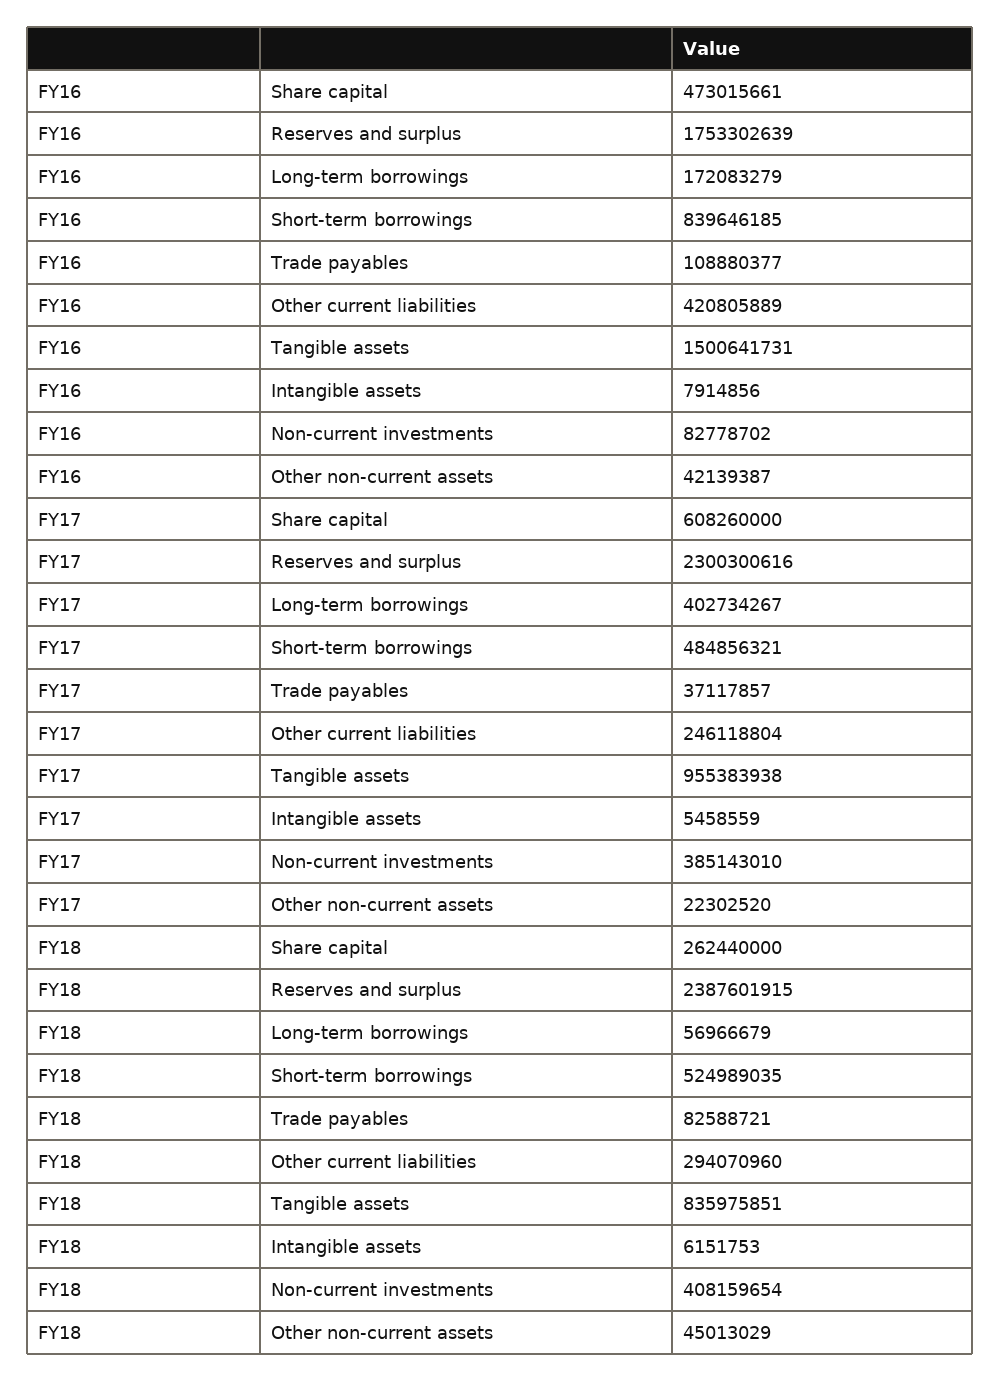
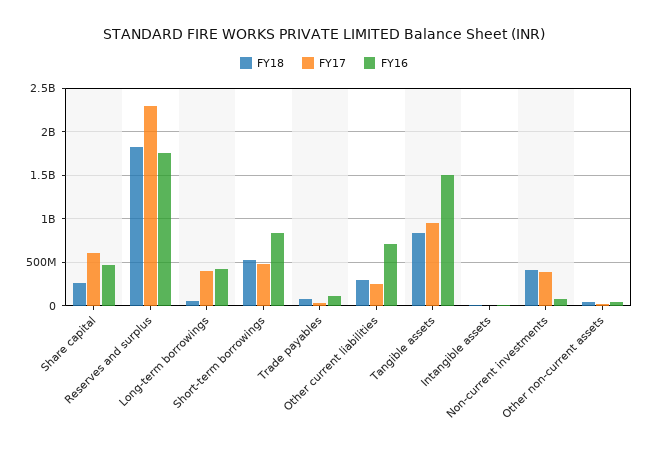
FY16, Long-term borrowings: 172083279 -> 400000000
FY16, Other current liabilities: 420805889 -> 700000000
FY18, Reserves and surplus: 2387601915 -> 1800000000

